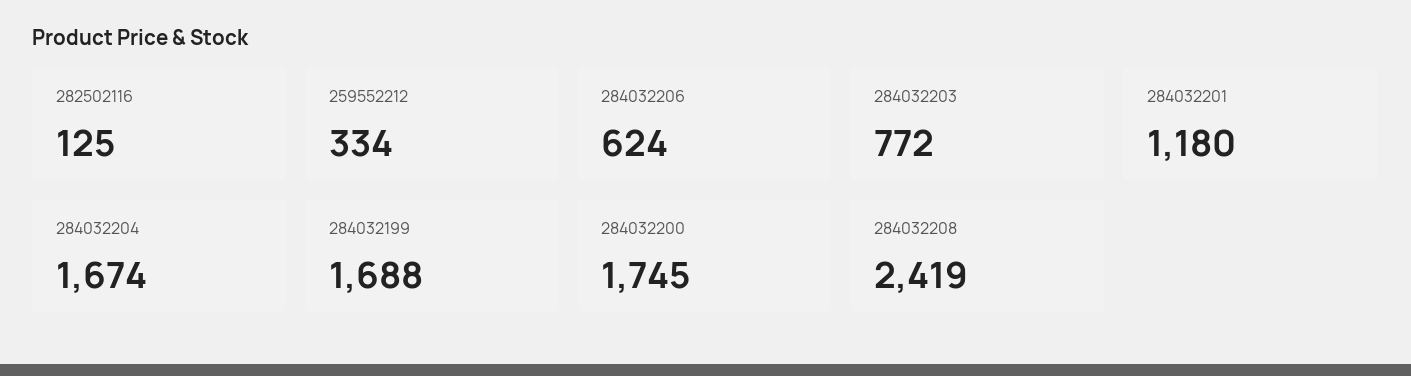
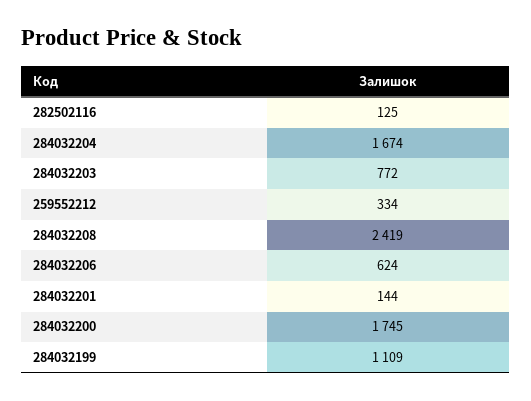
284032201: 1180 -> 144
284032199: 1688 -> 1109

